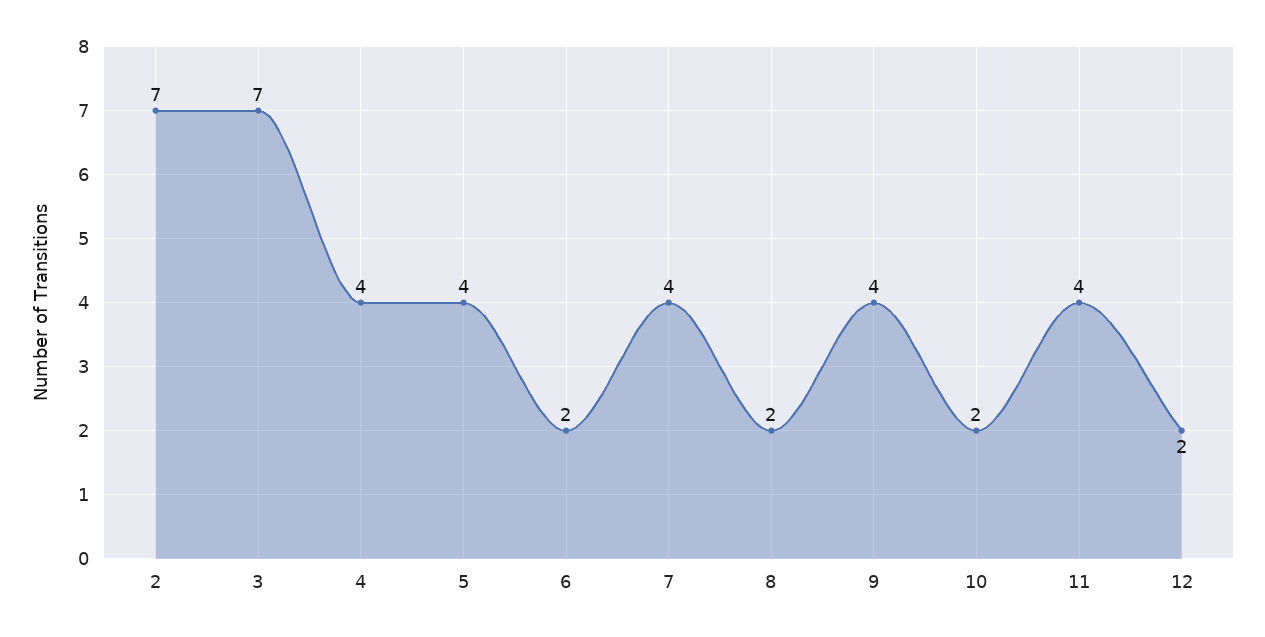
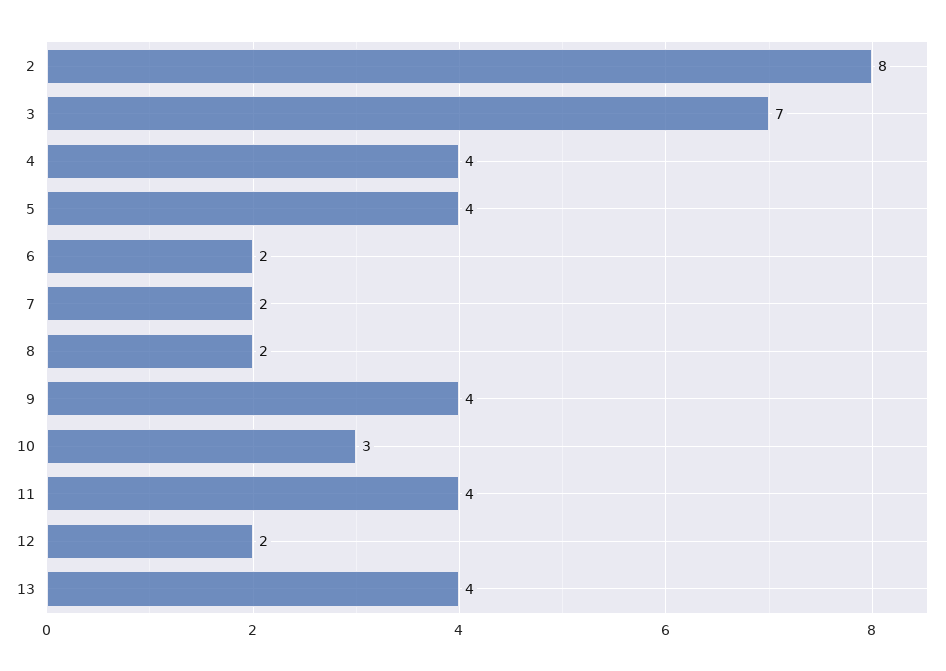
2: 7 -> 8
7: 4 -> 2
10: 2 -> 3
13: none -> 4

